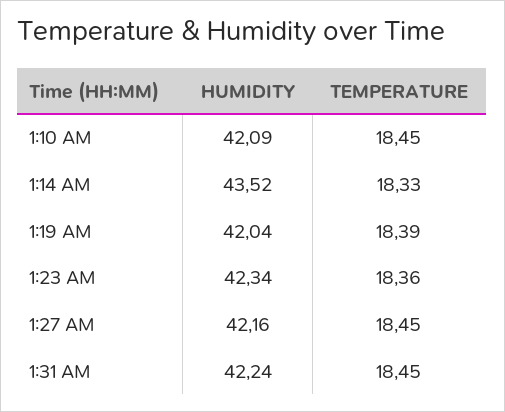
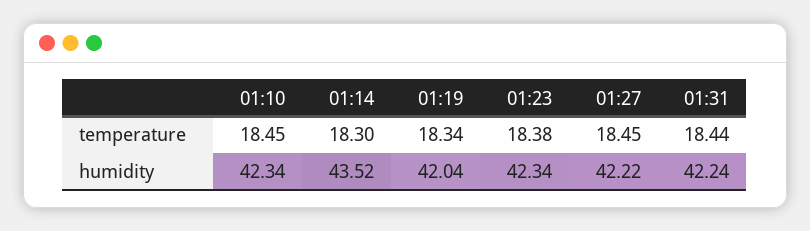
HUMIDITY, 1:10 AM: 42.09 -> 42.34
TEMPERATURE, 1:14 AM: 18.33 -> 18.3
TEMPERATURE, 1:19 AM: 18.39 -> 18.34
TEMPERATURE, 1:23 AM: 18.36 -> 18.38
HUMIDITY, 1:27 AM: 42.16 -> 42.22
TEMPERATURE, 1:31 AM: 18.45 -> 18.44

